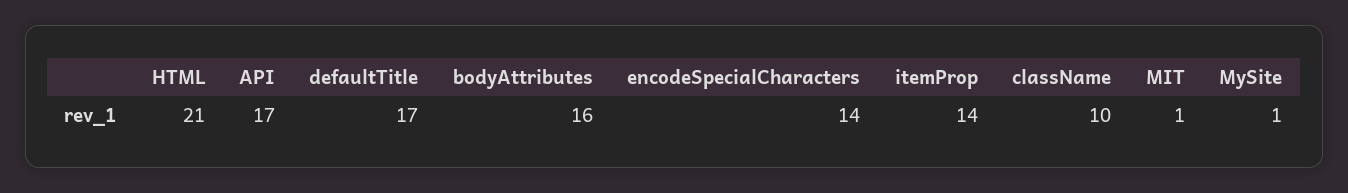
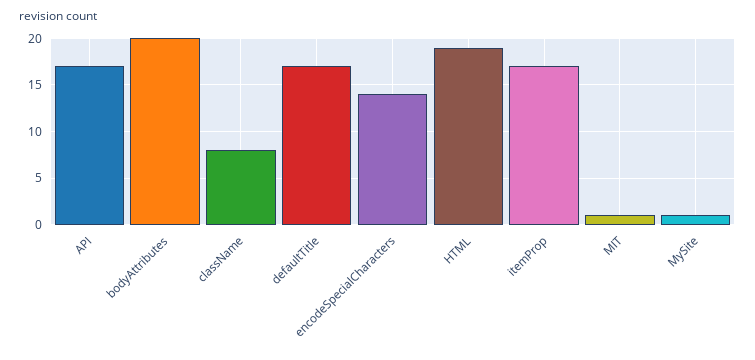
HTML: 21 -> 19
bodyAttributes: 16 -> 20
itemProp: 14 -> 17
className: 10 -> 8

